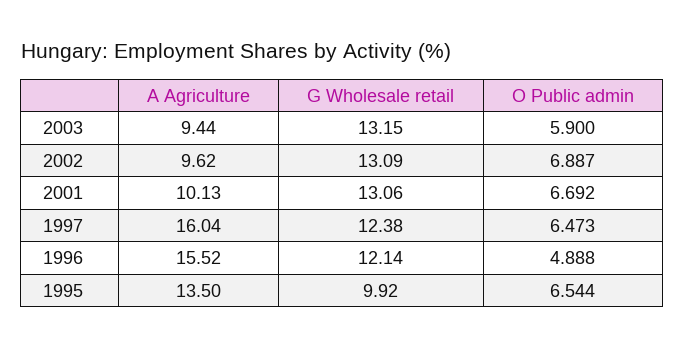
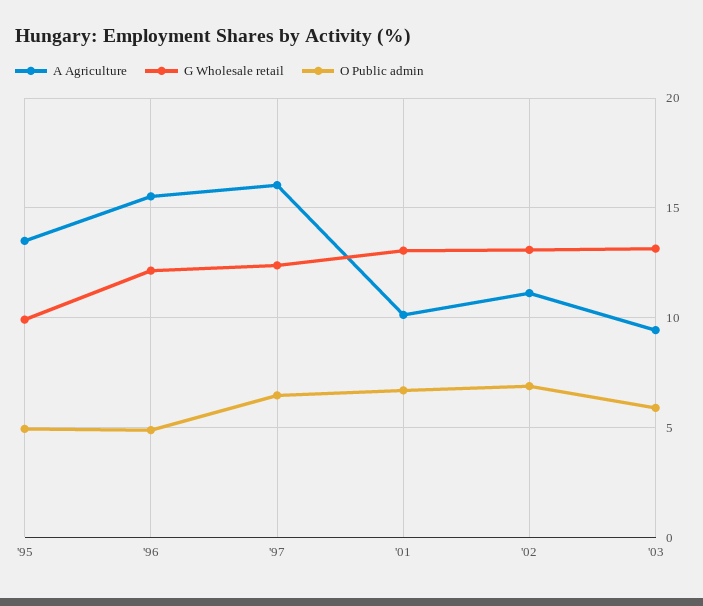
A Agriculture, 2002: 9.62 -> 11
O Public admin, 1995: 6.544 -> 5

